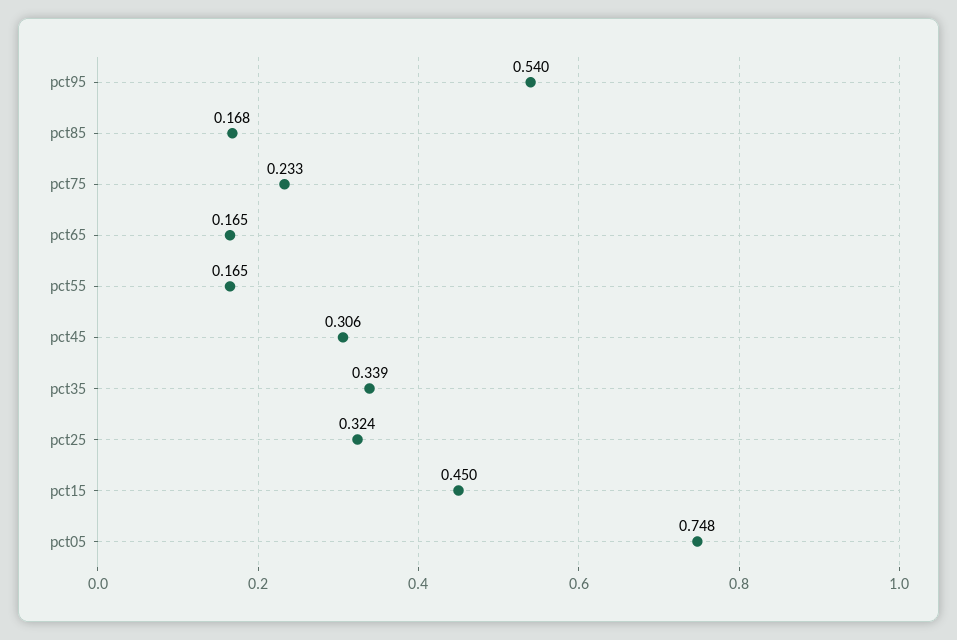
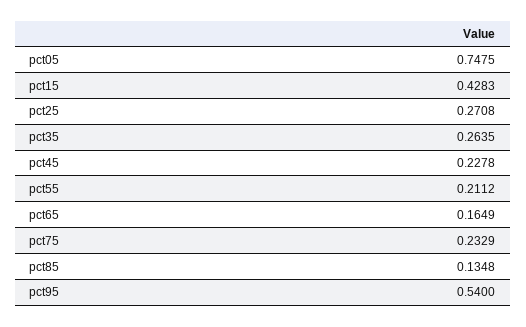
pct85: 0.168 -> 0.1348
pct55: 0.165 -> 0.2112
pct45: 0.306 -> 0.2278
pct35: 0.339 -> 0.2635
pct25: 0.324 -> 0.2708
pct15: 0.45 -> 0.4283

